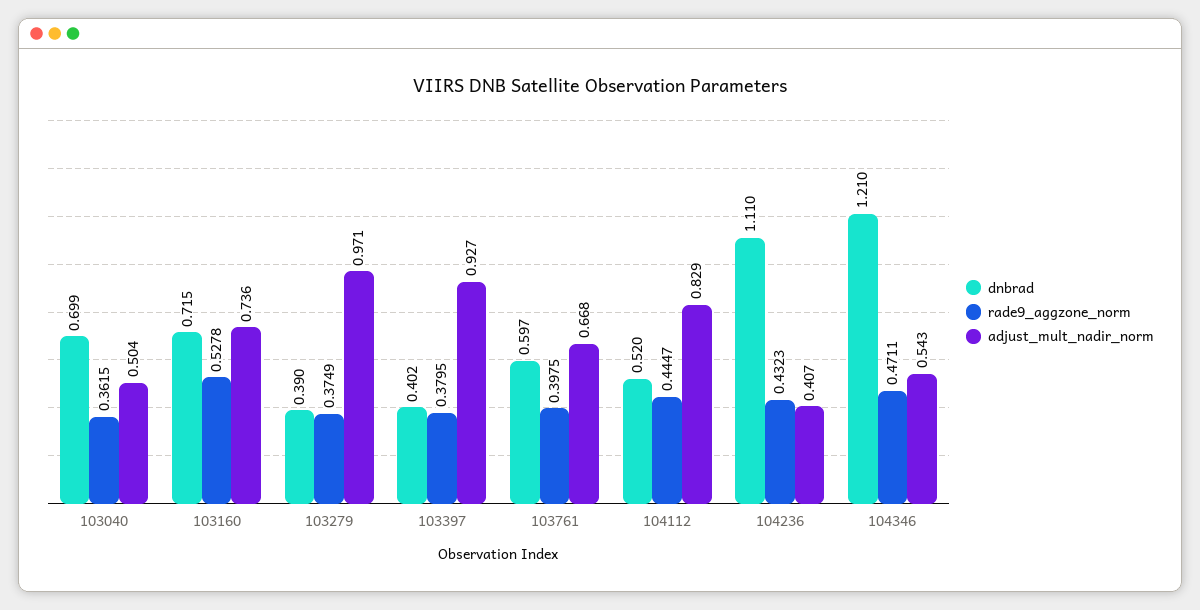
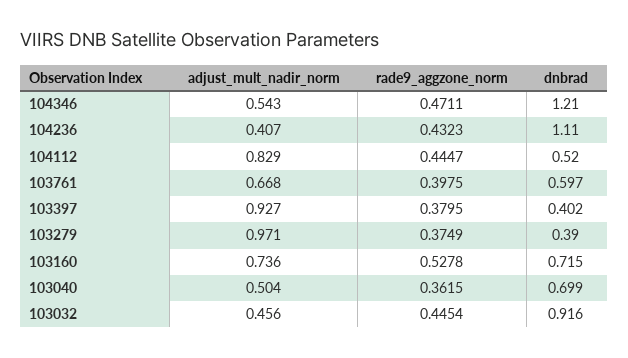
adjust_mult_nadir_norm, 103032: none -> 0.456
rade9_aggzone_norm, 103032: none -> 0.4454
dnbrad, 103032: none -> 0.916

